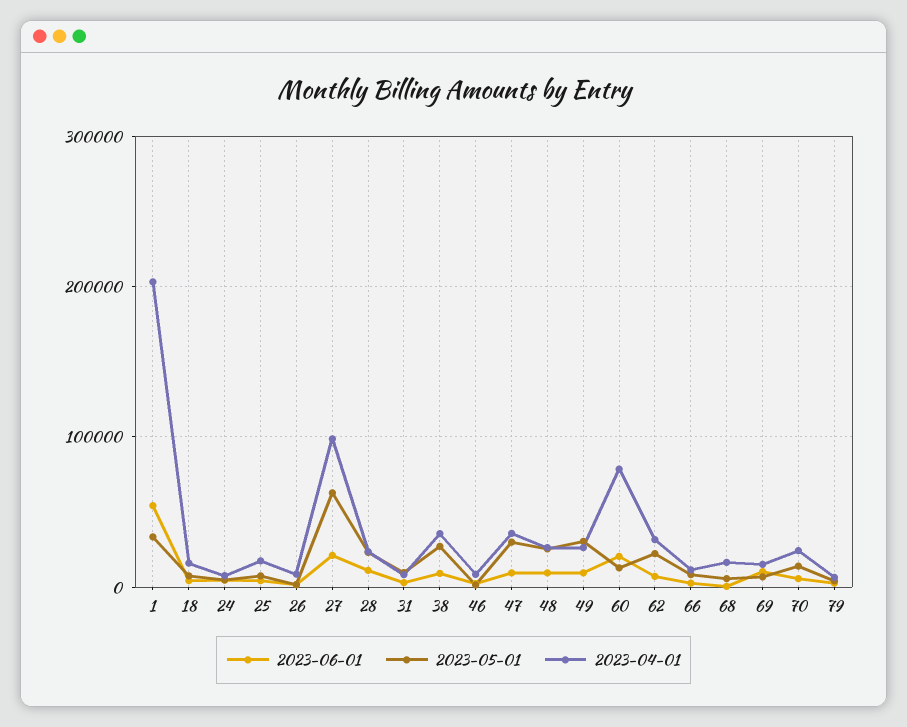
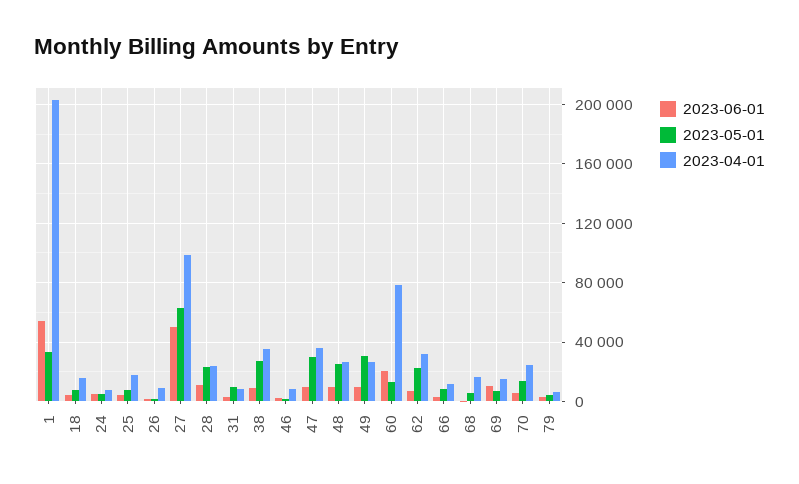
2023-06-01, 27: 20000 -> 50000

